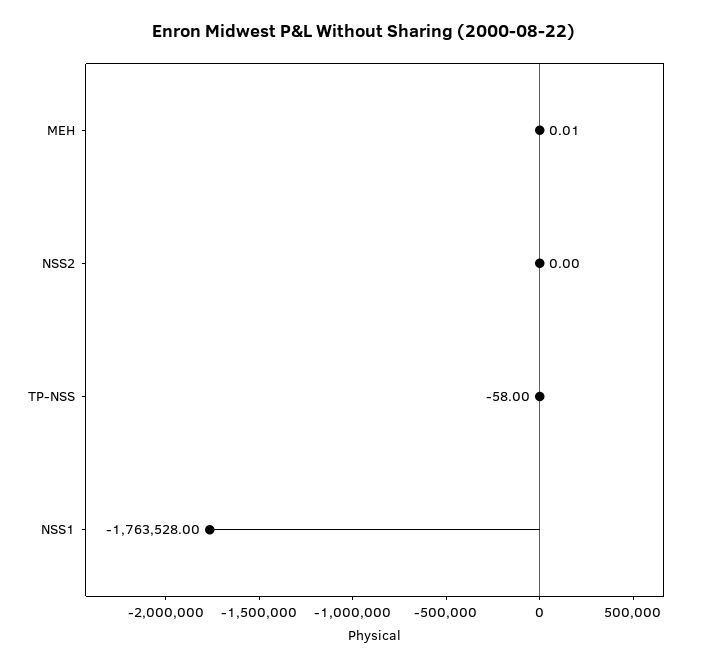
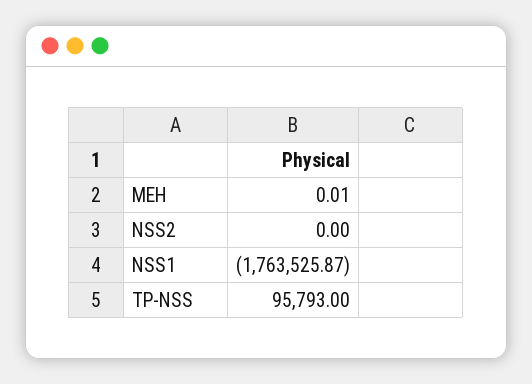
TP-NSS: -58 -> 95793
NSS1: -1763528 -> -1763525.87

